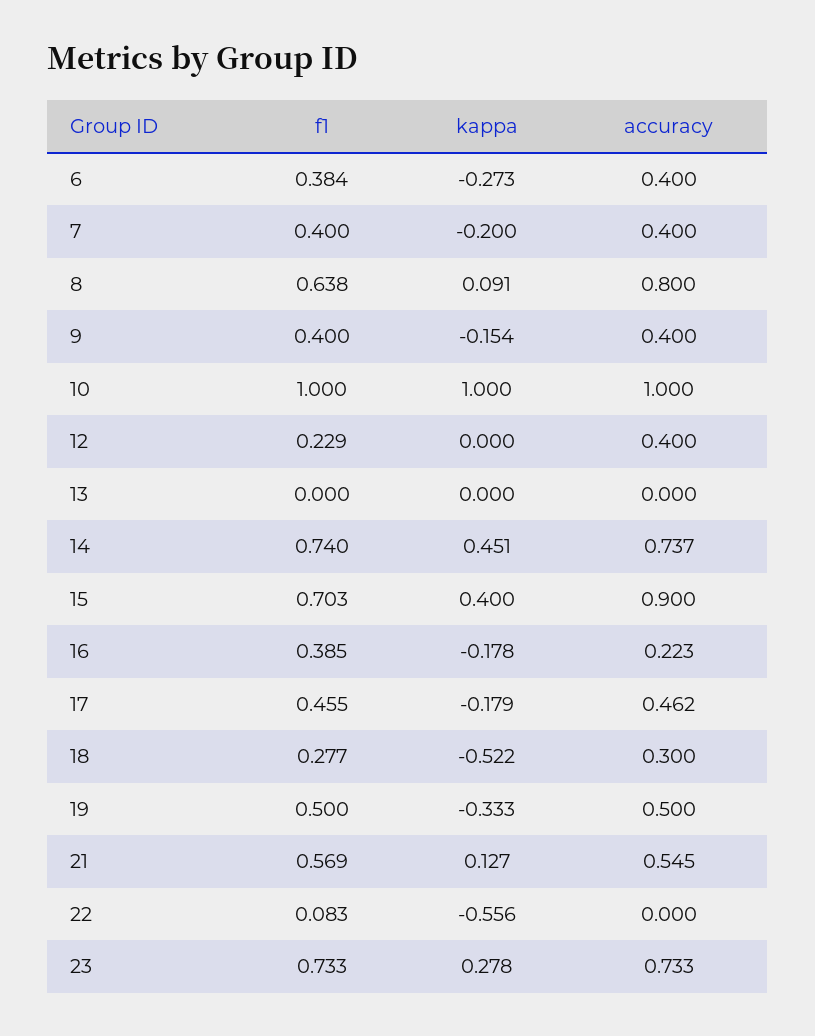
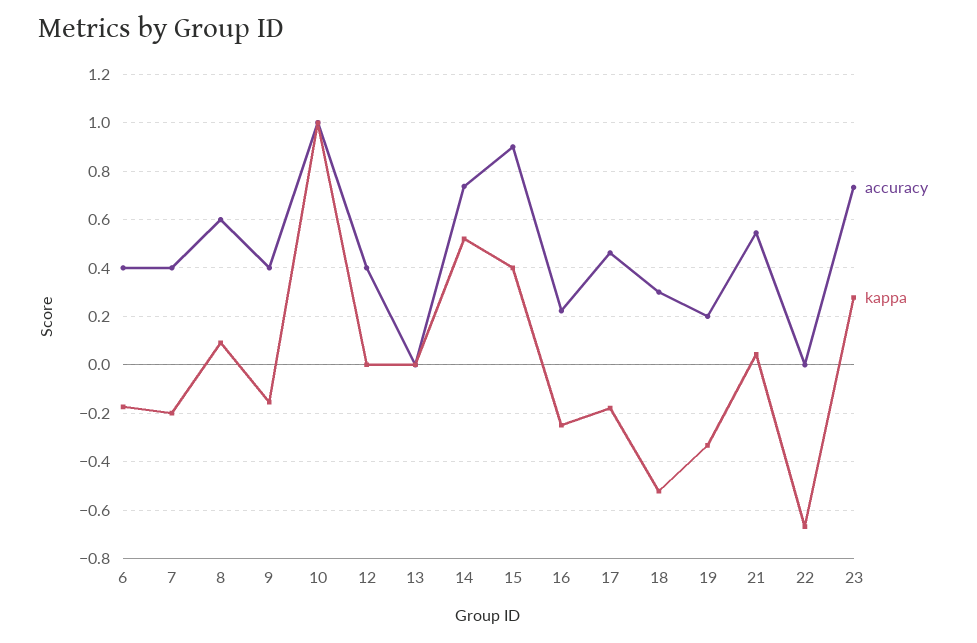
f1, 6: 0.384 -> none
kappa, 6: -0.273 -> -0.175
f1, 7: 0.4 -> none
f1, 8: 0.638 -> none
accuracy, 8: 0.8 -> 0.6
f1, 9: 0.4 -> none
f1, 10: 1 -> none
f1, 12: 0.229 -> none
f1, 13: 0 -> none
f1, 14: 0.74 -> none
kappa, 14: 0.451 -> 0.525
f1, 15: 0.703 -> none
f1, 16: 0.385 -> none
kappa, 16: -0.178 -> -0.25
f1, 17: 0.455 -> none
f1, 18: 0.277 -> none
f1, 19: 0.5 -> none
accuracy, 19: 0.5 -> 0.2
f1, 21: 0.569 -> none
kappa, 21: 0.127 -> 0.05
f1, 22: 0.083 -> none
kappa, 22: -0.556 -> -0.675
f1, 23: 0.733 -> none

